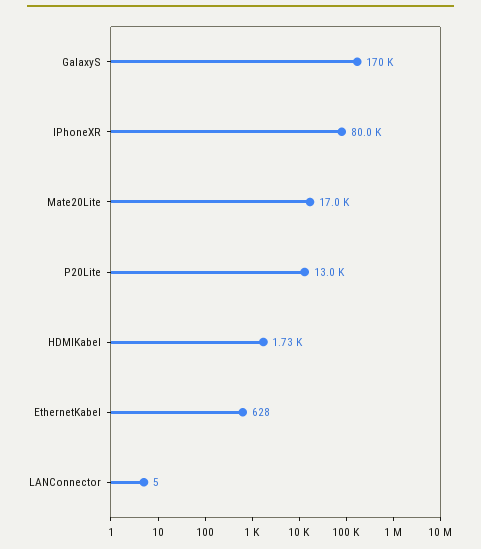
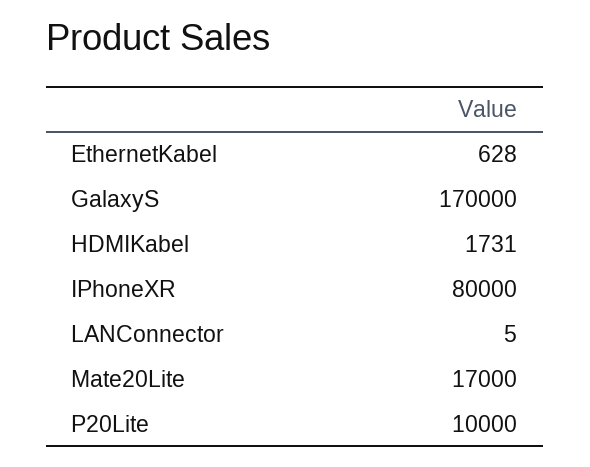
P20Lite: 13000 -> 10000

